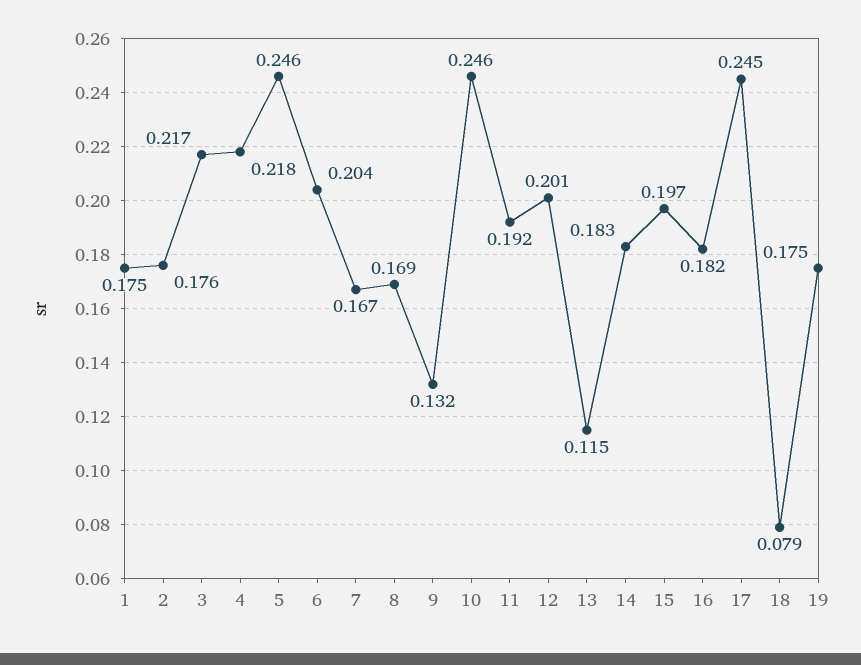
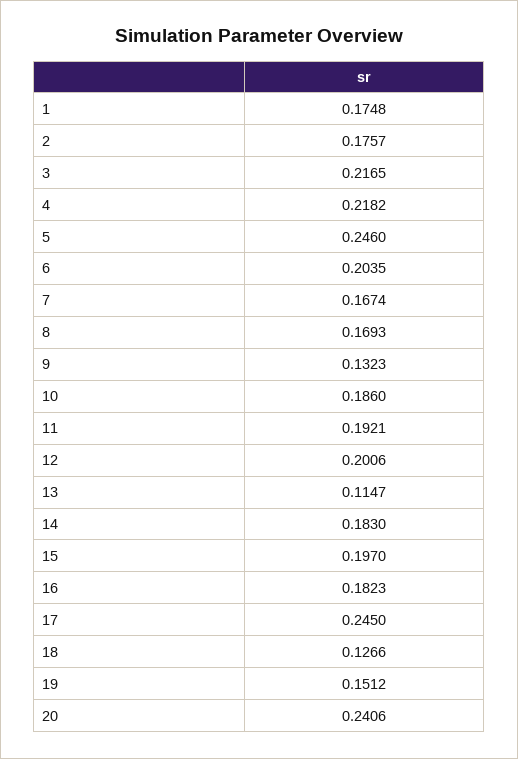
10: 0.246 -> 0.186
18: 0.079 -> 0.1266
19: 0.175 -> 0.1512
20: none -> 0.2406

